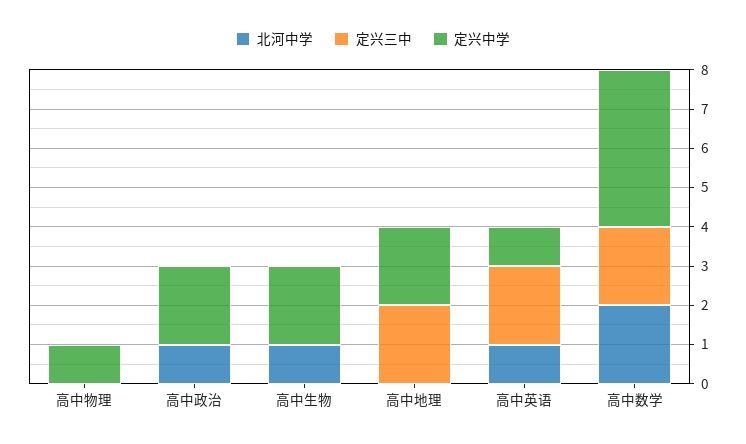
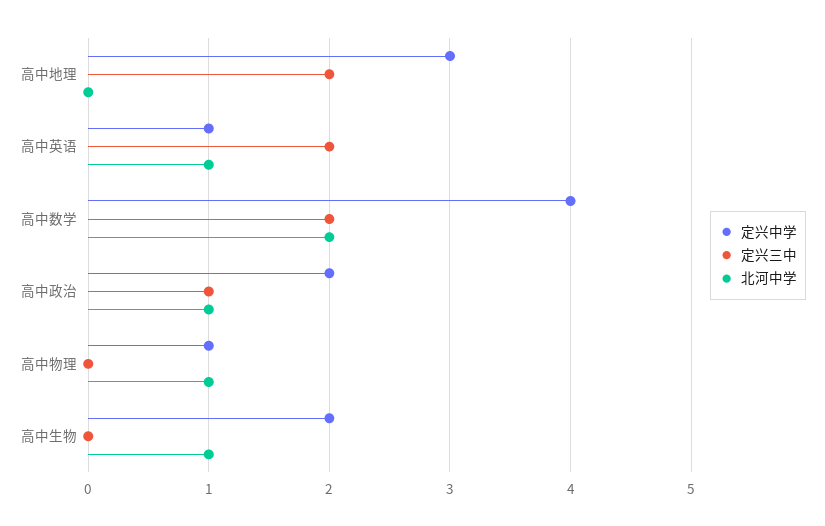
北河中学, 高中物理: 0 -> 1
定兴三中, 高中政治: 0 -> 1
定兴中学, 高中地理: 2 -> 3

